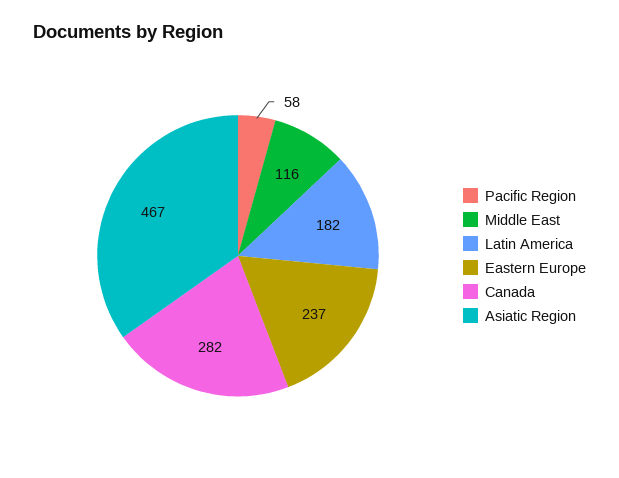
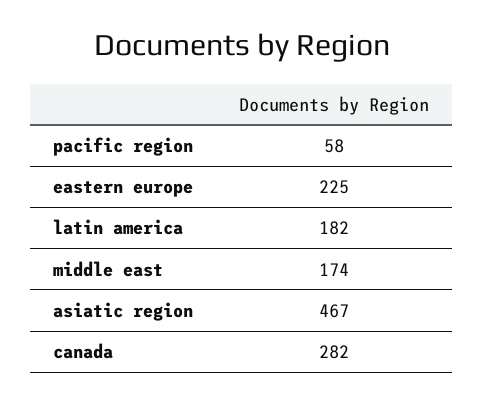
Middle East: 116 -> 174
Eastern Europe: 237 -> 225

